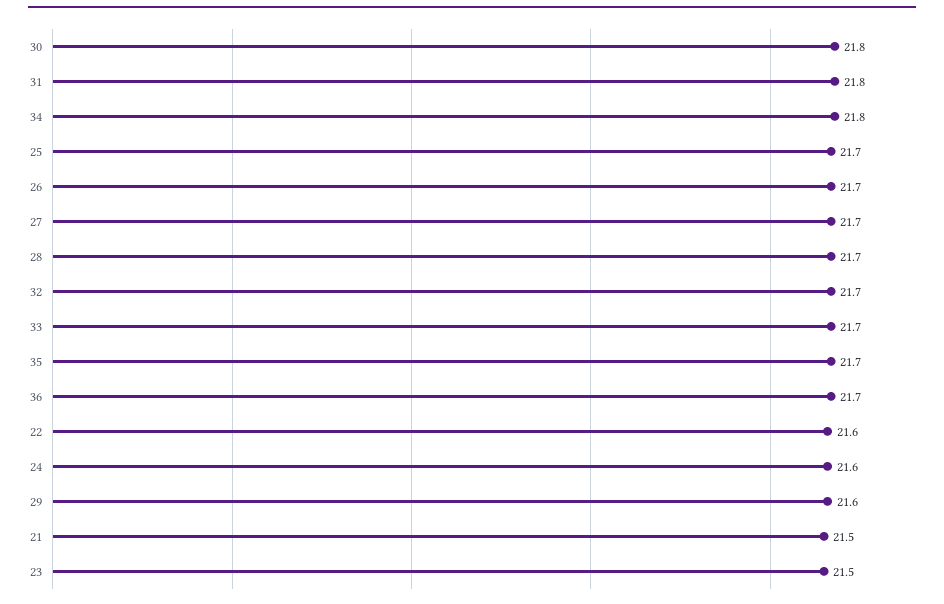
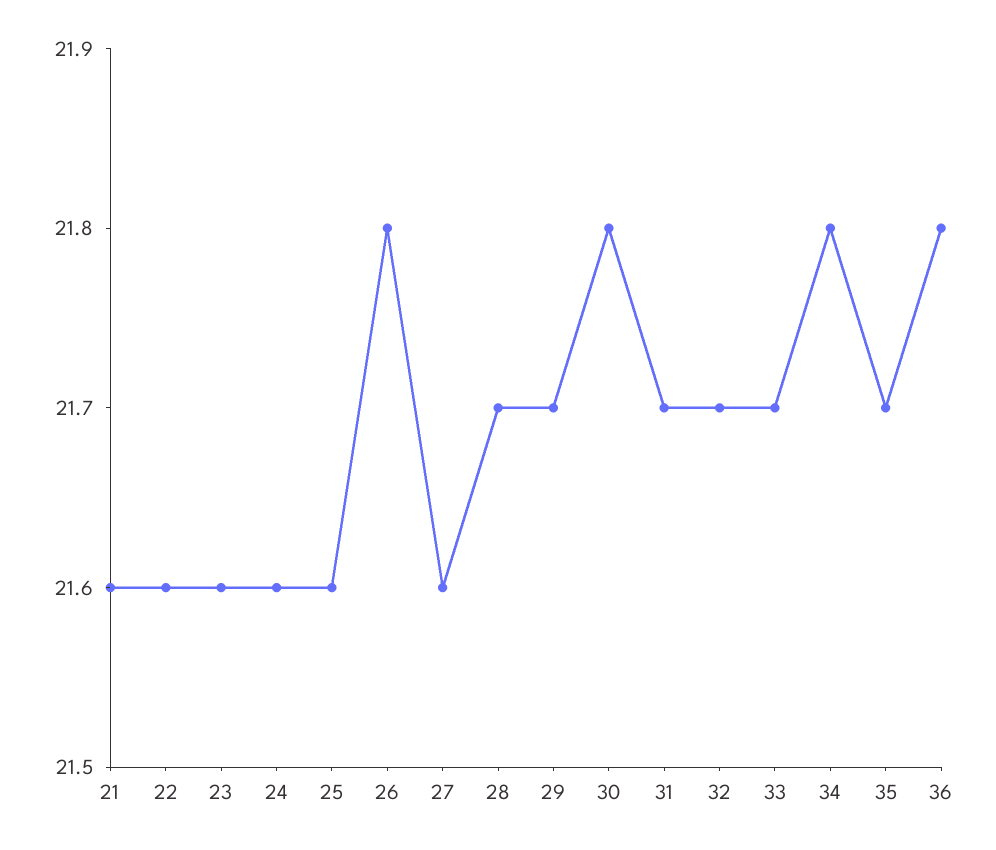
31: 21.8 -> 21.7
25: 21.7 -> 21.6
26: 21.7 -> 21.8
27: 21.7 -> 21.6
36: 21.7 -> 21.8
29: 21.6 -> 21.7
21: 21.5 -> 21.6
23: 21.5 -> 21.6

